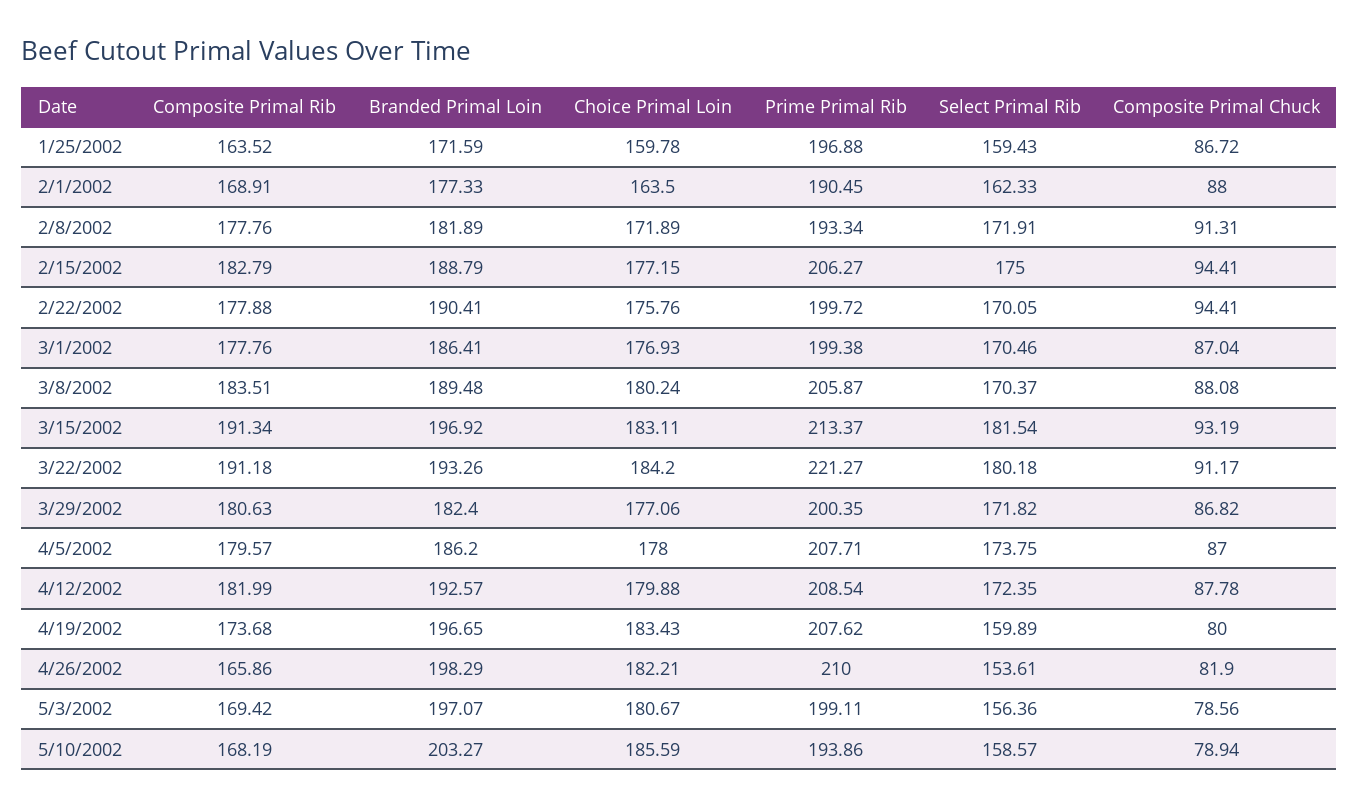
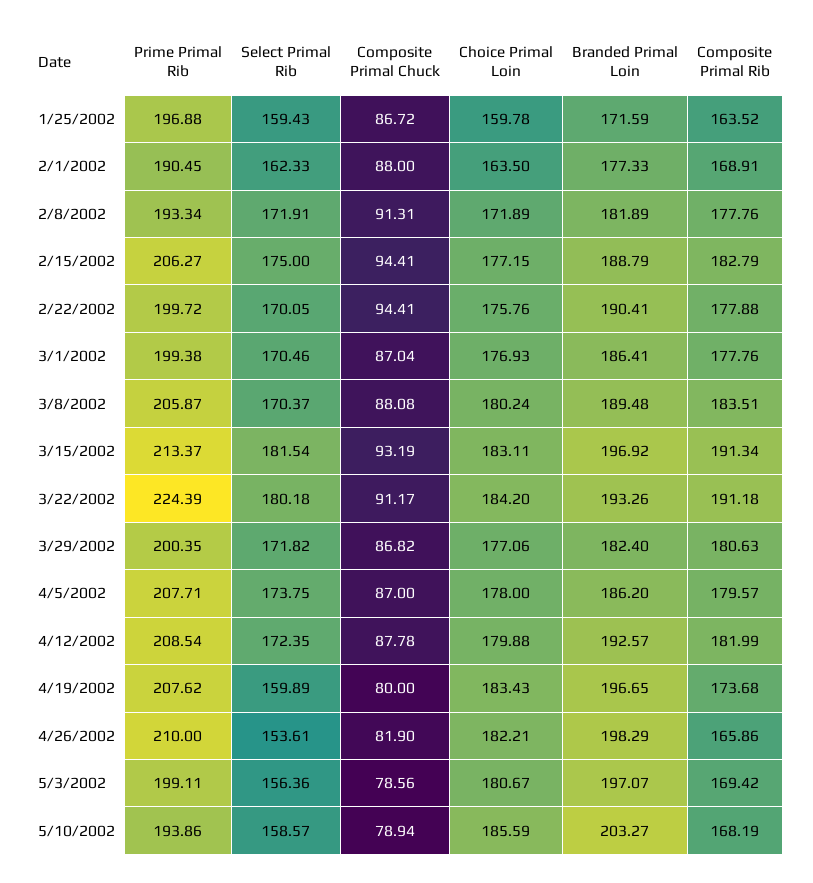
Prime Primal Rib, 3/22/2002: 221.27 -> 224.39

